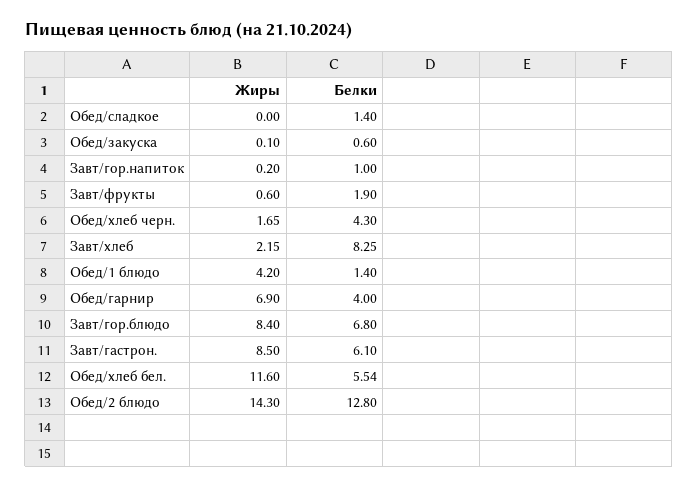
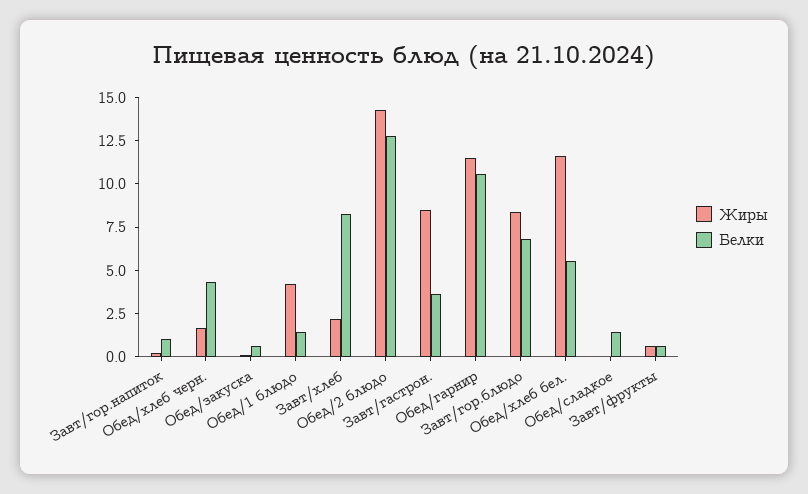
Белки, Завт/фрукты: 1.9 -> 0.5
Жиры, Обед/гарнир: 6.9 -> 11.5
Белки, Обед/гарнир: 4 -> 10.5
Белки, Завт/гастрон.: 6.1 -> 3.5

